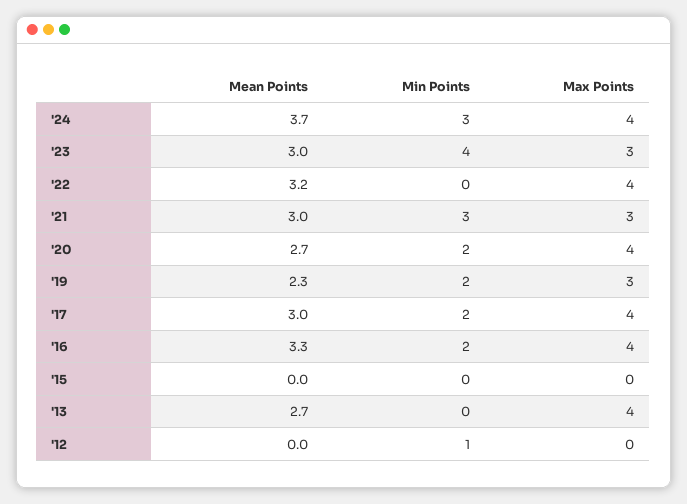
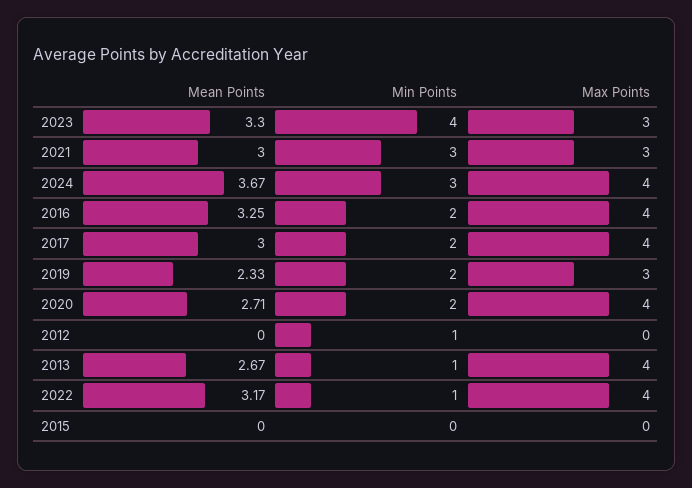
Mean Points, '23: 3 -> 3.3
Min Points, '22: 0 -> 1
Min Points, '13: 0 -> 1

